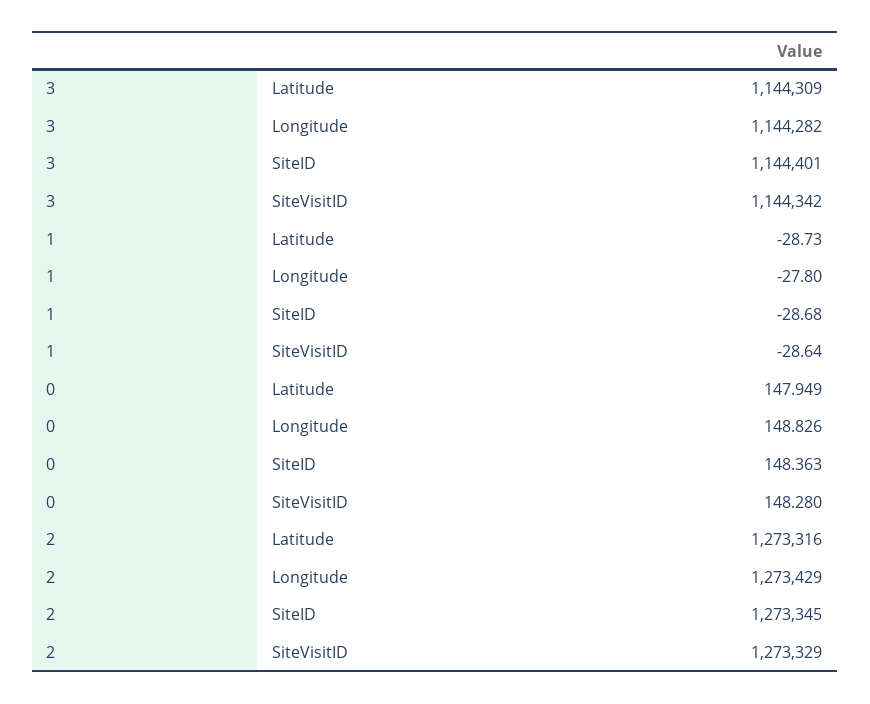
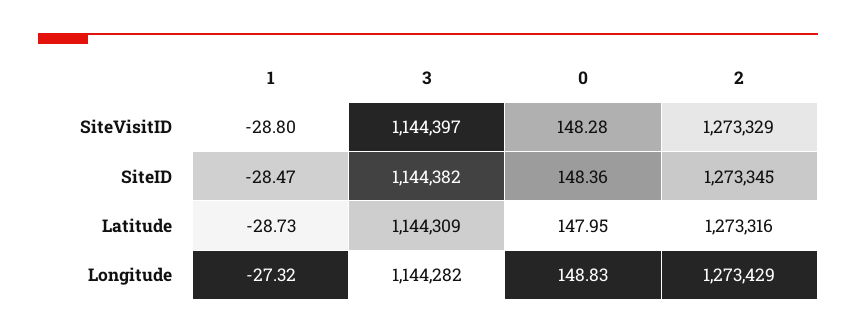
3, SiteID: 1144401 -> 1144382
3, SiteVisitID: 1144342 -> 1144397
1, Longitude: -27.8 -> -27.32
1, SiteID: -28.68 -> -28.47
1, SiteVisitID: -28.64 -> -28.8

